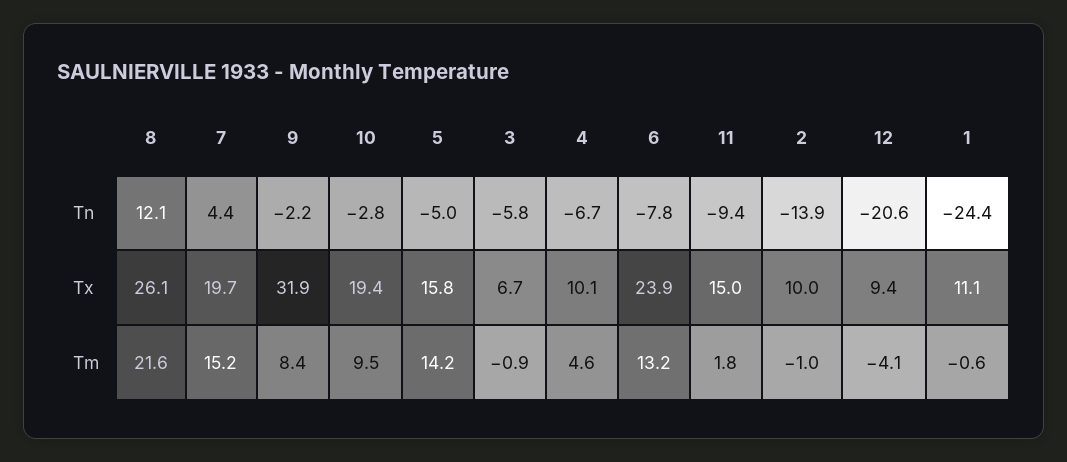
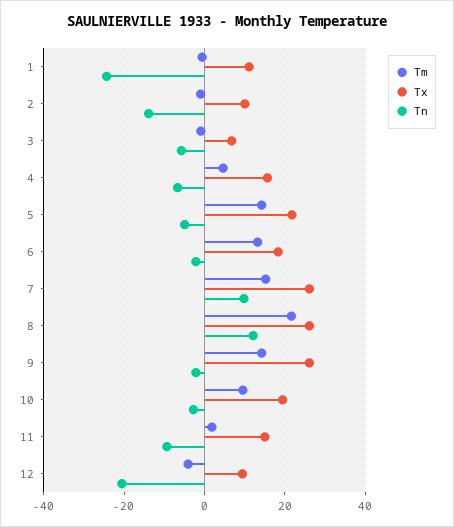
Tn, 7: 4.4 -> 10
Tn, 6: -7.8 -> -2
Tx, 7: 19.7 -> 26
Tx, 9: 31.9 -> 26
Tx, 5: 15.8 -> 22
Tx, 4: 10.1 -> 16
Tx, 6: 23.9 -> 18
Tm, 9: 8.4 -> 14

